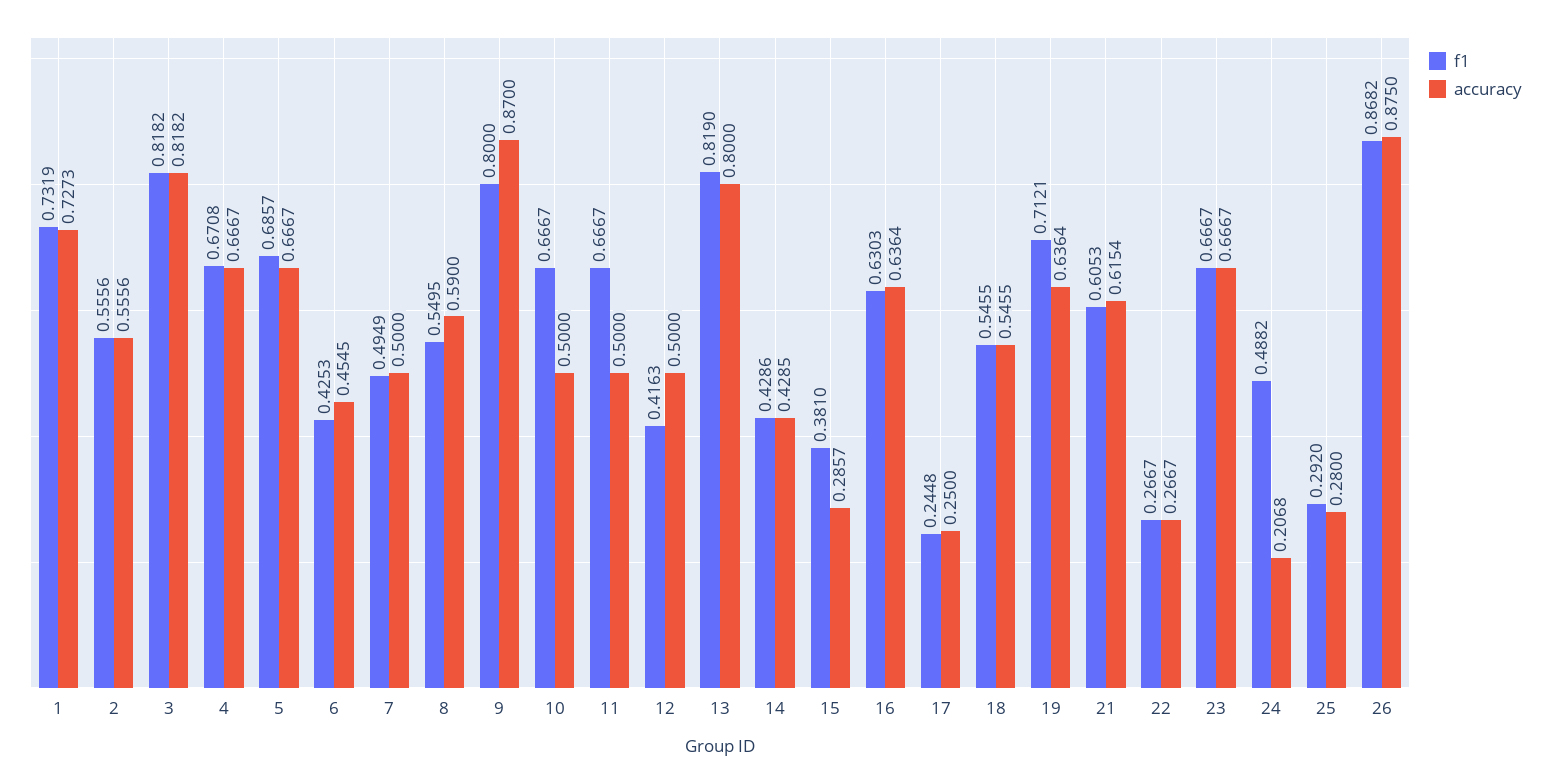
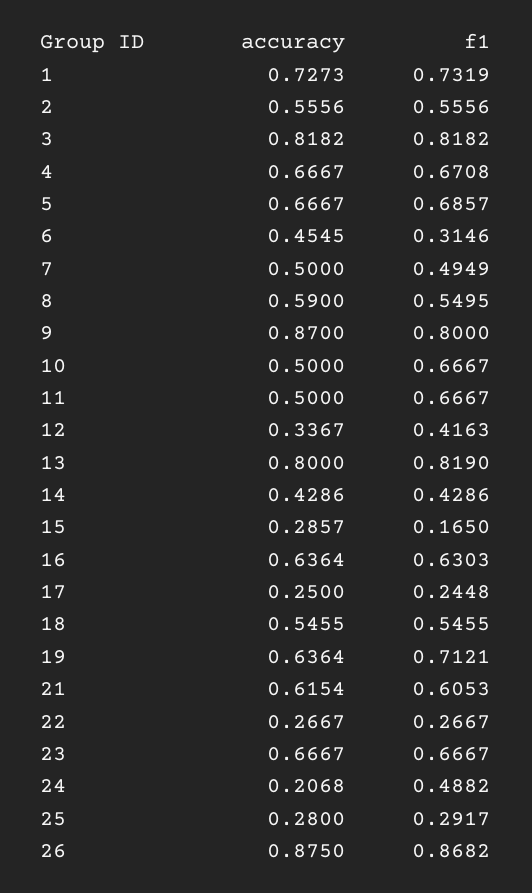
f1, 6: 0.4253 -> 0.3146
accuracy, 12: 0.5 -> 0.3367
accuracy, 14: 0.4285 -> 0.4286
f1, 15: 0.381 -> 0.165
f1, 25: 0.292 -> 0.2917

